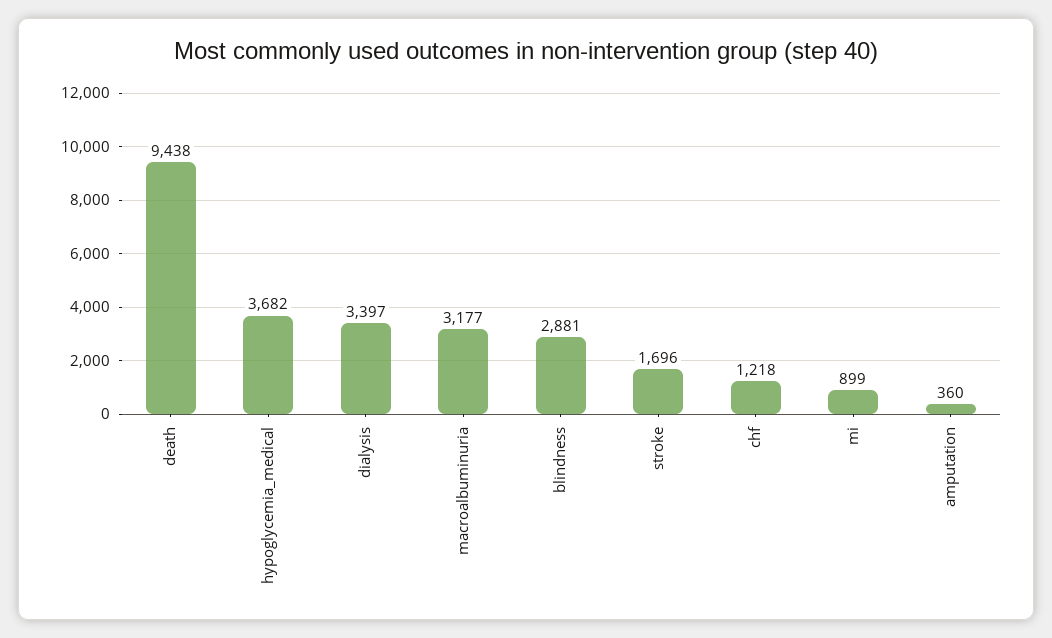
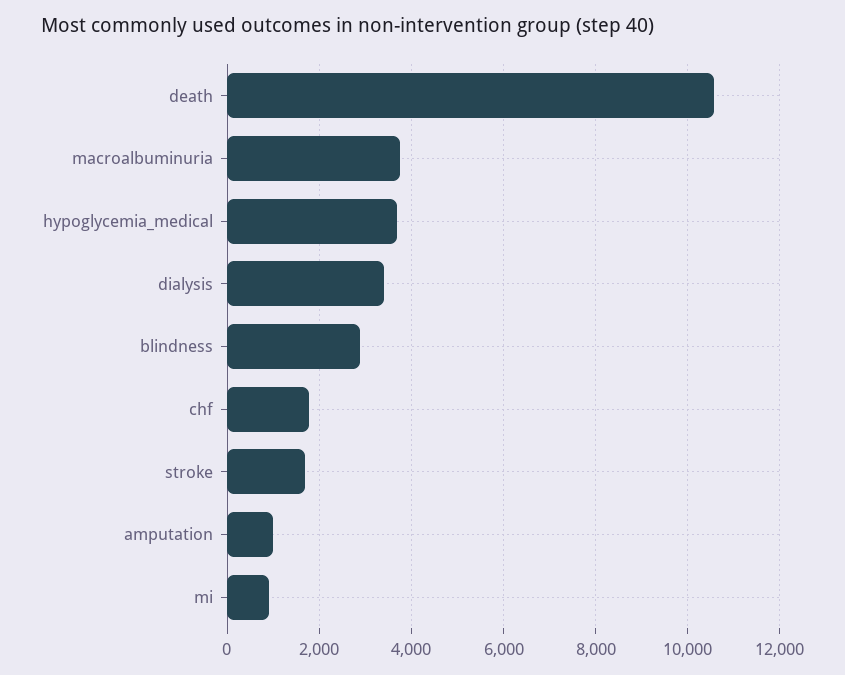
death: 9438 -> 10600
macroalbuminuria: 3177 -> 3800
chf: 1218 -> 1800
amputation: 360 -> 1000

